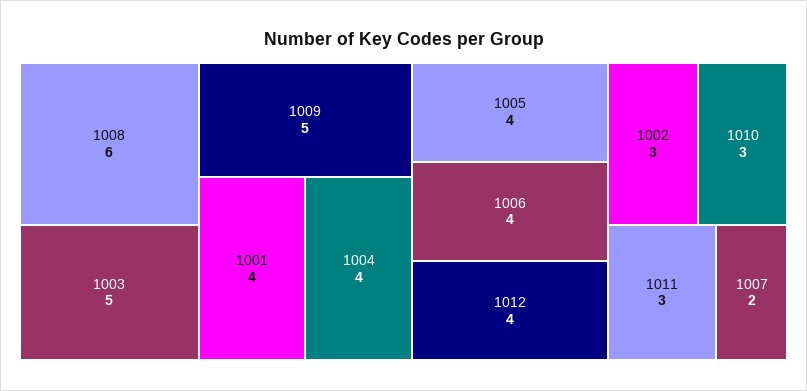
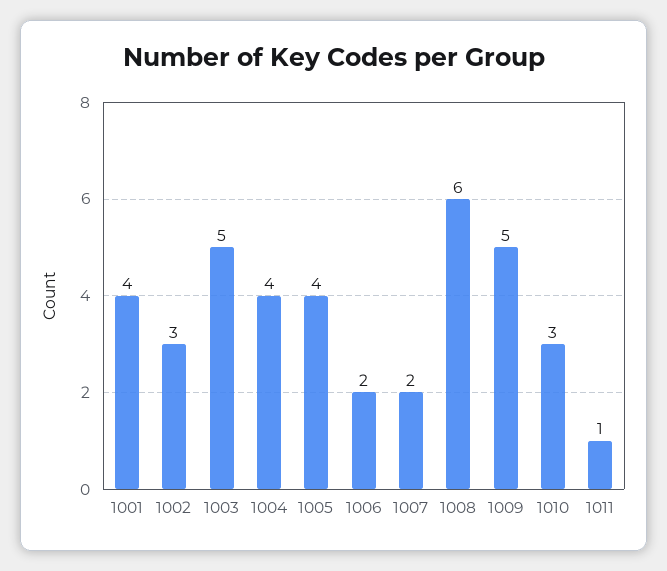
1006: 4 -> 2
1012: 4 -> none
1011: 3 -> 1

